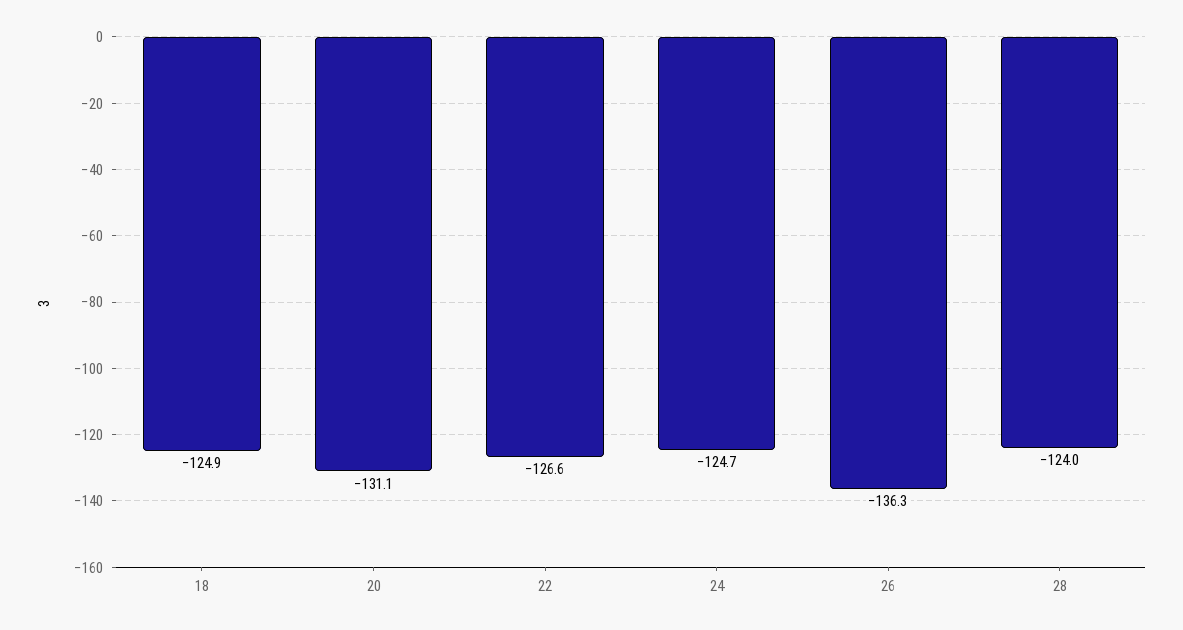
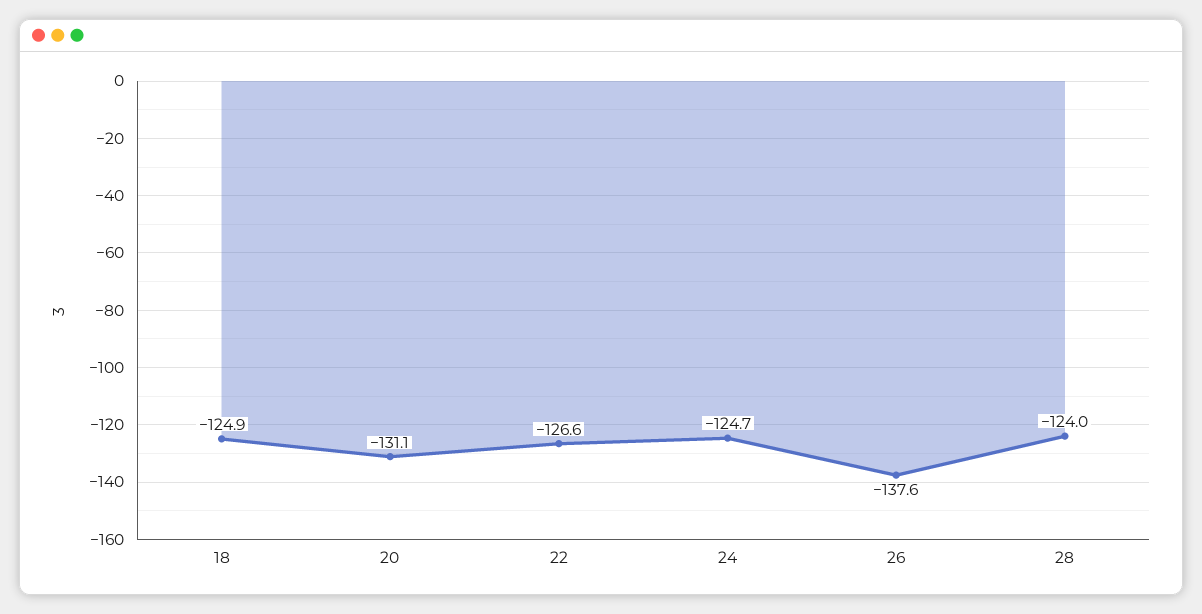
26: -136.3 -> -137.6

